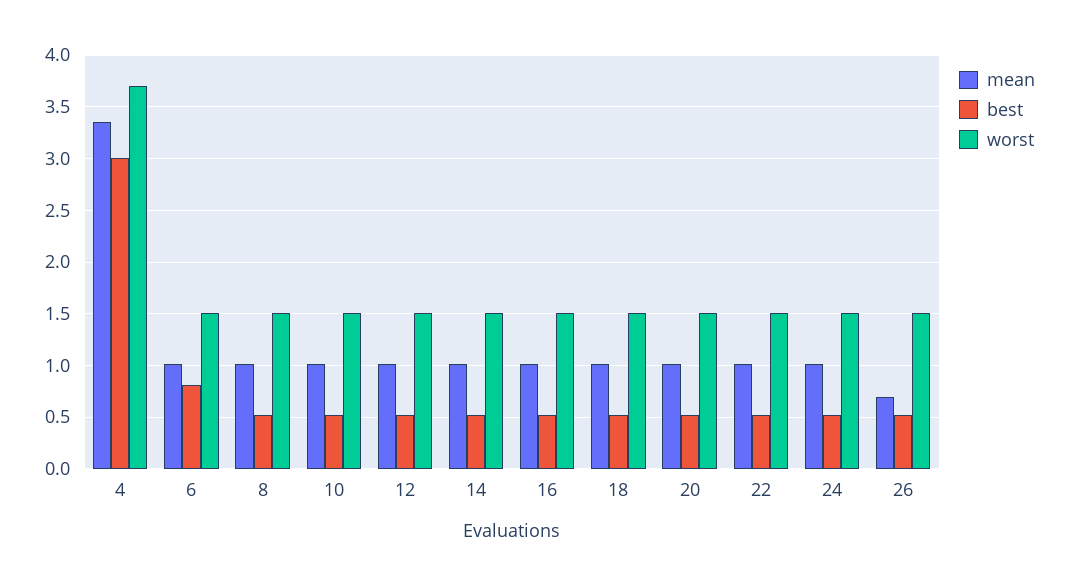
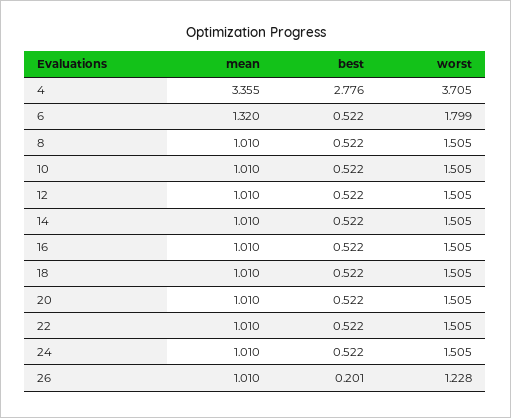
best, 4: 3 -> 2.776
mean, 6: 1 -> 1.32
best, 6: 0.8 -> 0.522
worst, 6: 1.5 -> 1.799
mean, 26: 0.7 -> 1.01
best, 26: 0.5 -> 0.201
worst, 26: 1.5 -> 1.228

